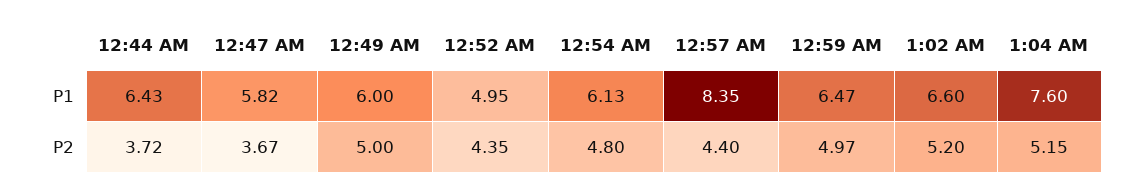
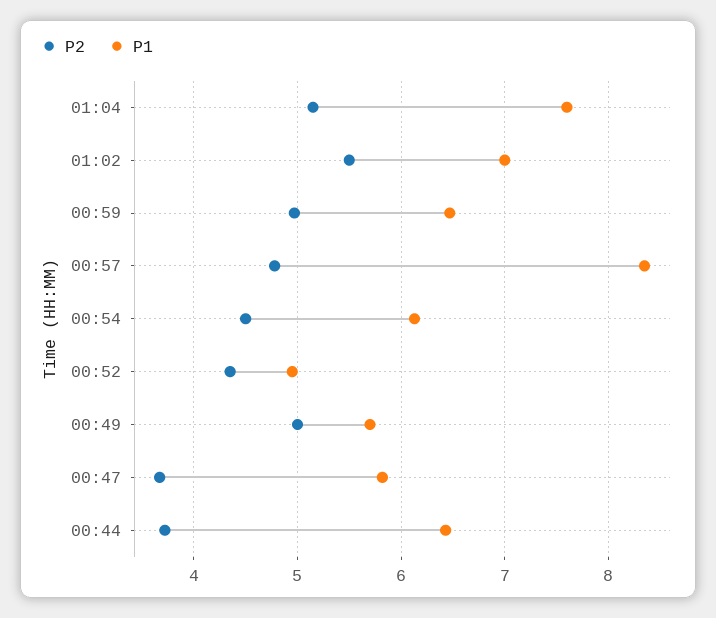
P1, 12:49 AM: 6 -> 5.7
P1, 1:02 AM: 6.6 -> 7
P2, 12:54 AM: 4.8 -> 4.5
P2, 12:57 AM: 4.4 -> 4.8
P2, 1:02 AM: 5.2 -> 5.5

